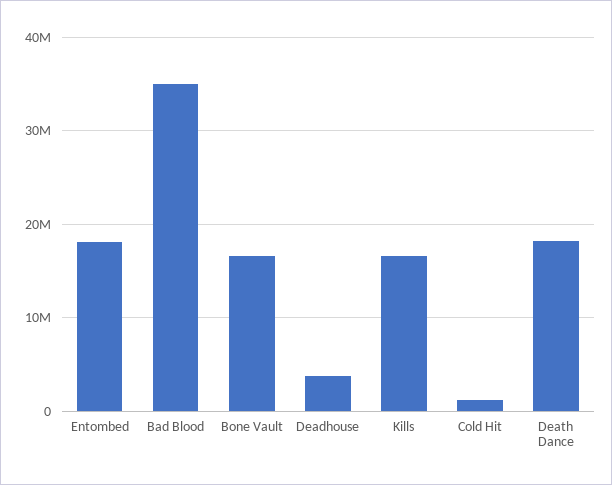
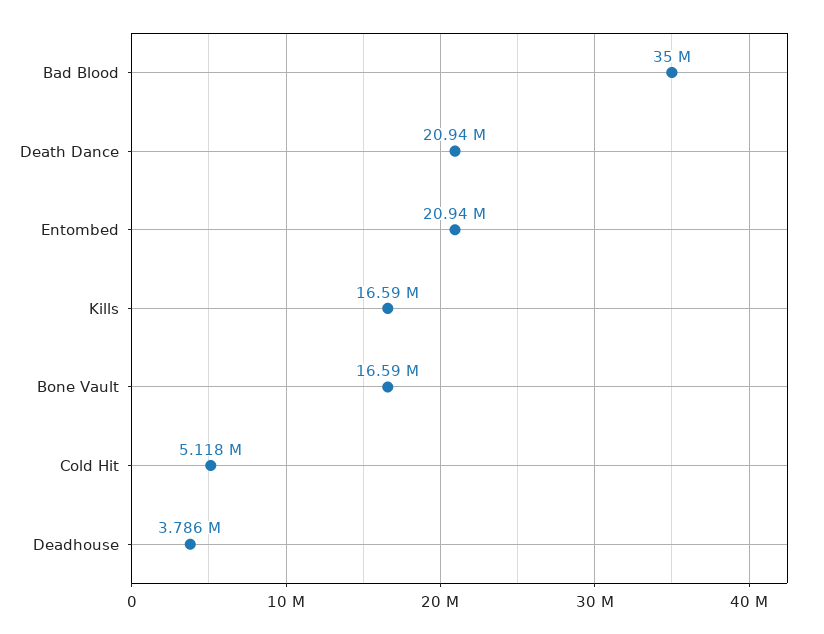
Entombed: 18000000 -> 20940000
Cold Hit: 1000000 -> 5118000
Death Dance: 18000000 -> 20940000

